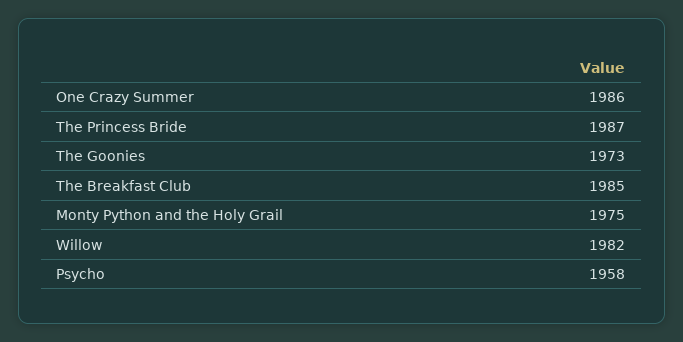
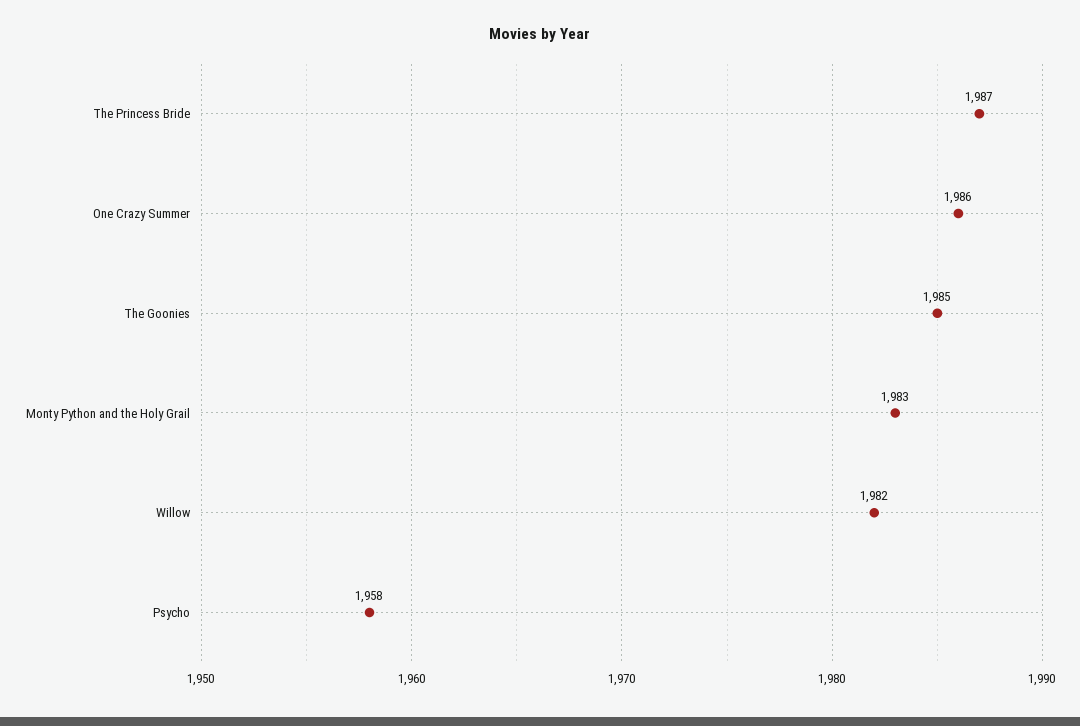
The Goonies: 1973 -> 1985
The Breakfast Club: 1985 -> none
Monty Python and the Holy Grail: 1975 -> 1983

